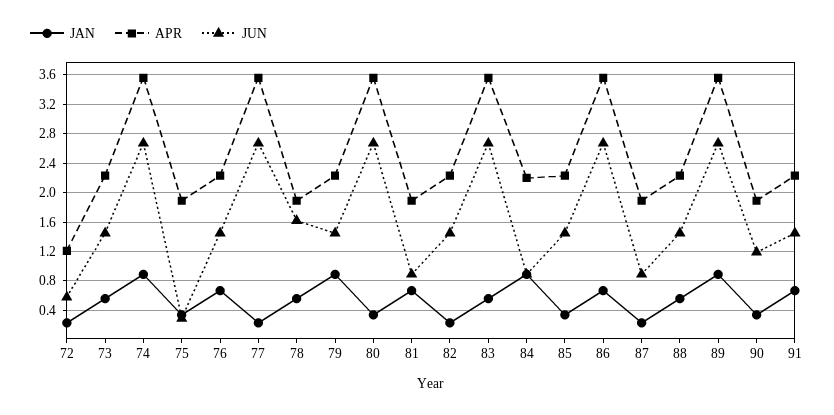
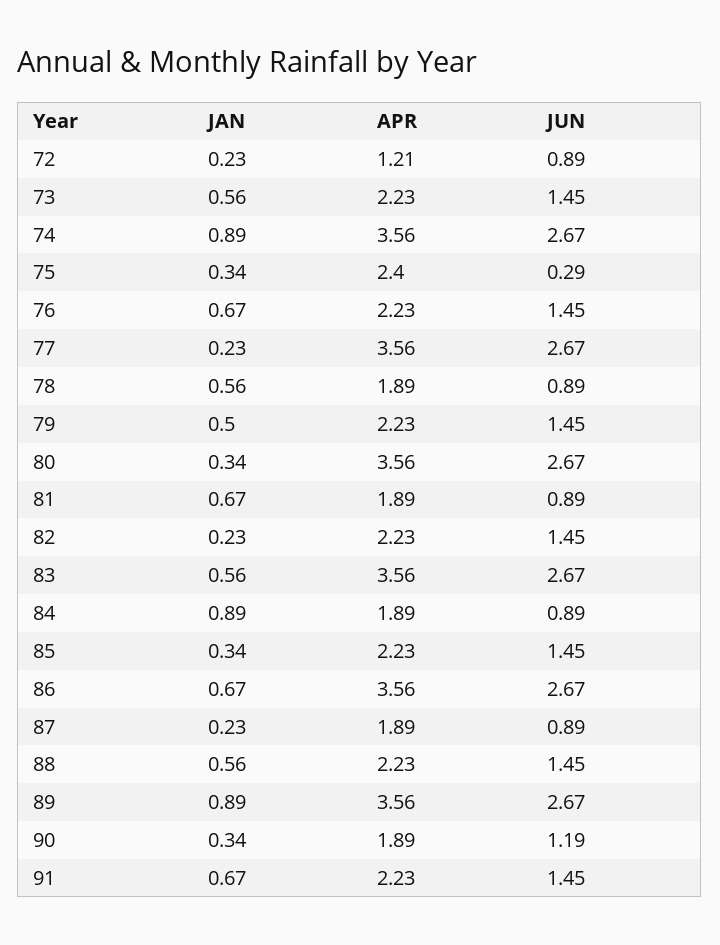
JUN, 72: 0.6 -> 0.89
APR, 75: 1.9 -> 2.4
JUN, 78: 1.6 -> 0.89
JAN, 79: 0.9 -> 0.5
APR, 84: 2.2 -> 1.89

